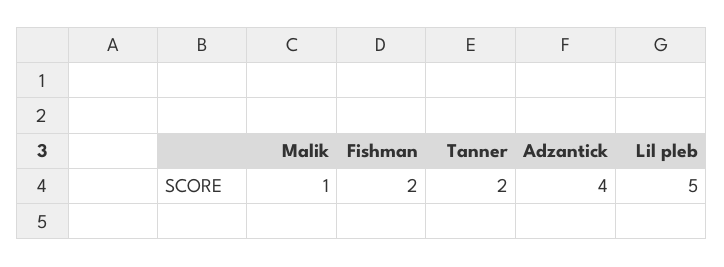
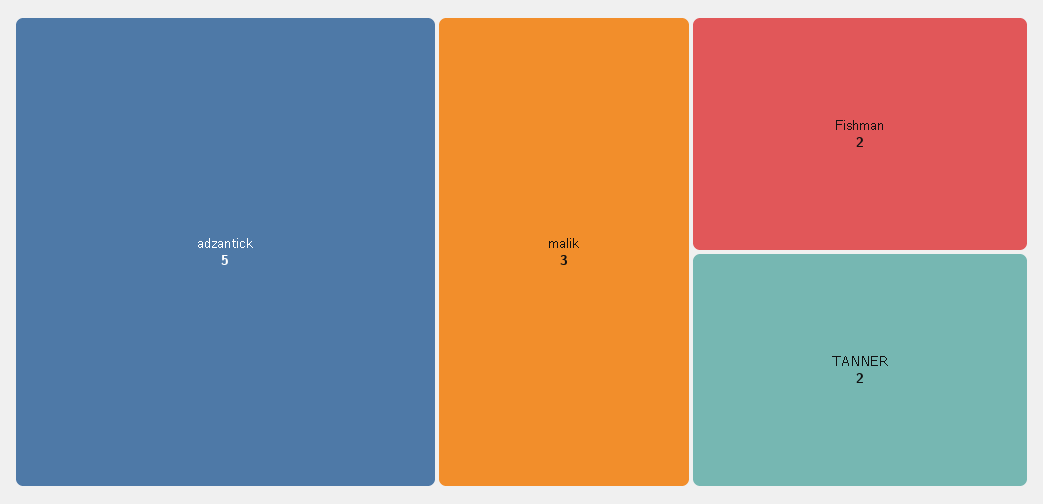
Malik: 1 -> 3
Adzantick: 4 -> 5
Lil pleb: 5 -> none

